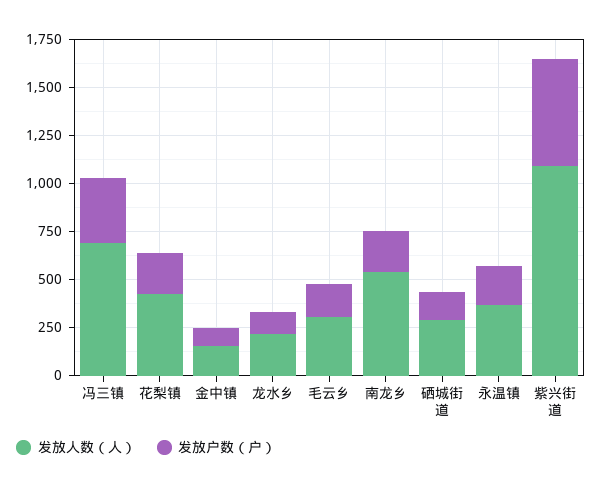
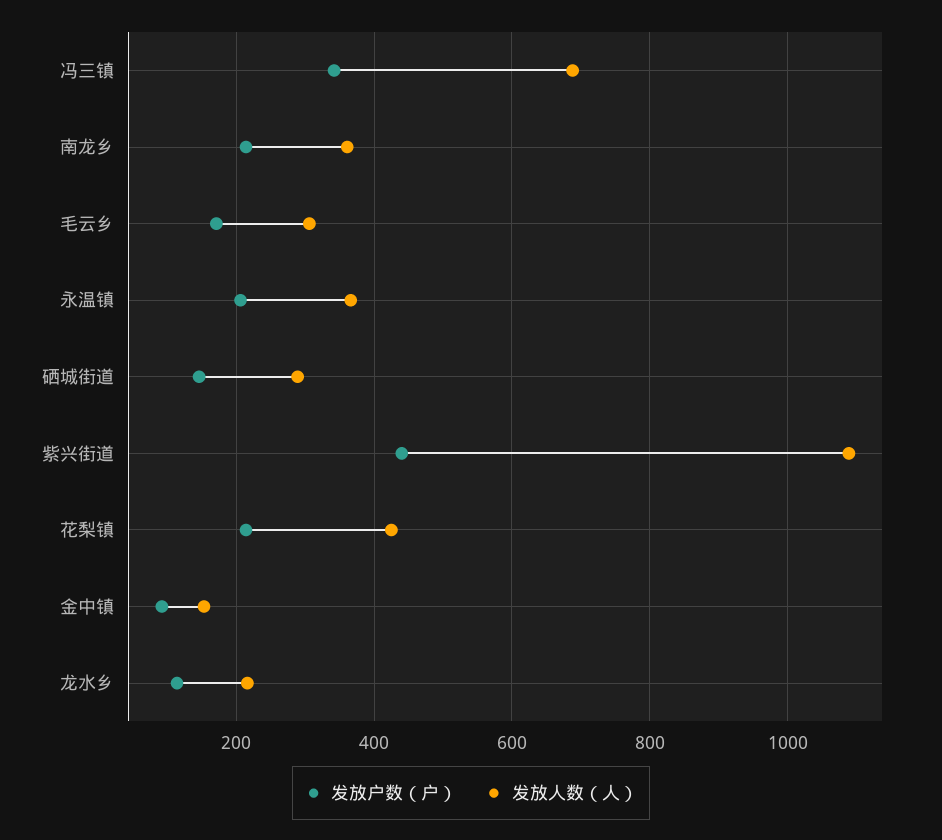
发放人数（人）, 南龙乡: 550 -> 360
发放户数（户）, 紫兴街道: 550 -> 440

